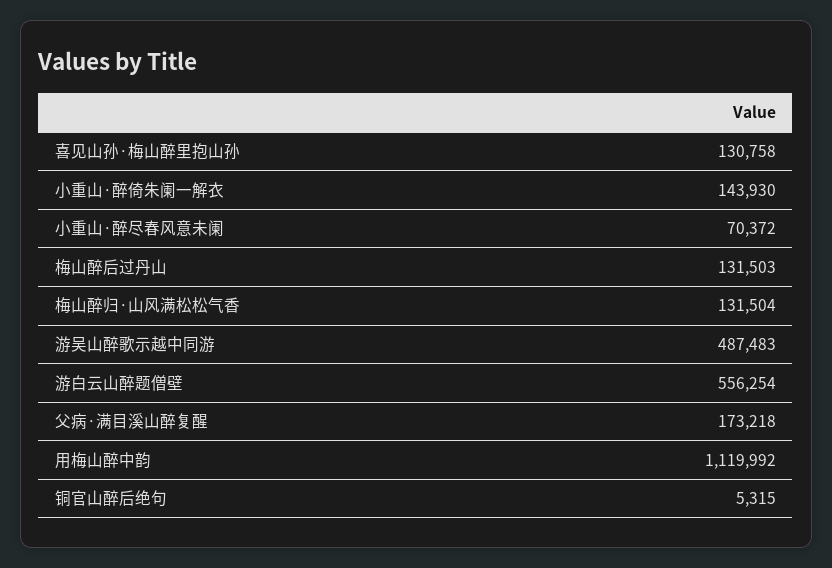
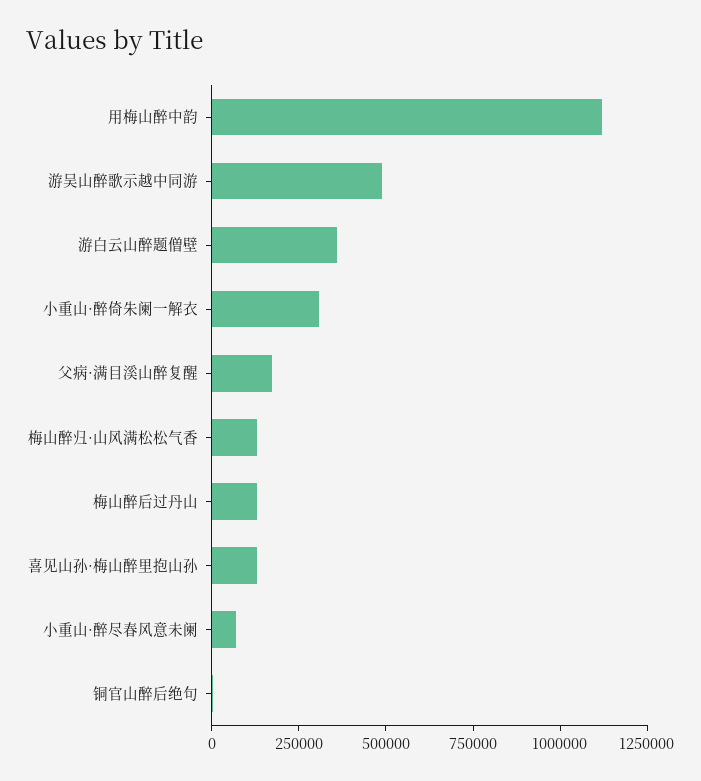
小重山·醉倚朱阑一解衣: 143930 -> 300000
游白云山醉题僧壁: 556254 -> 350000

